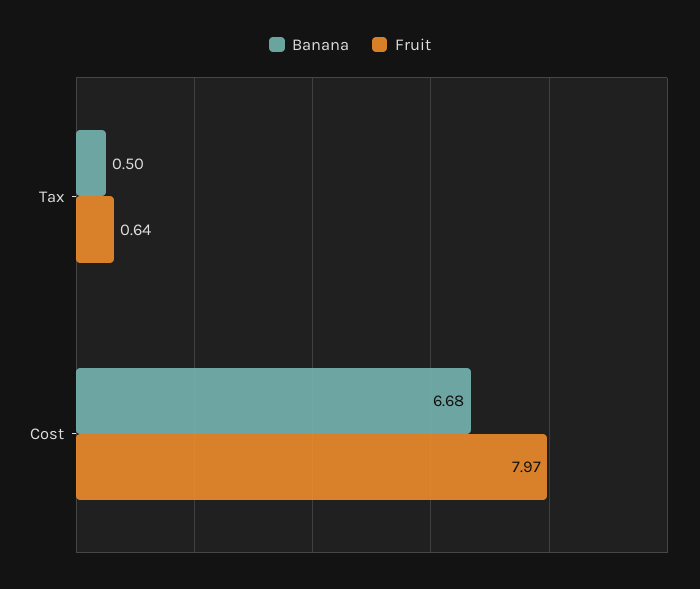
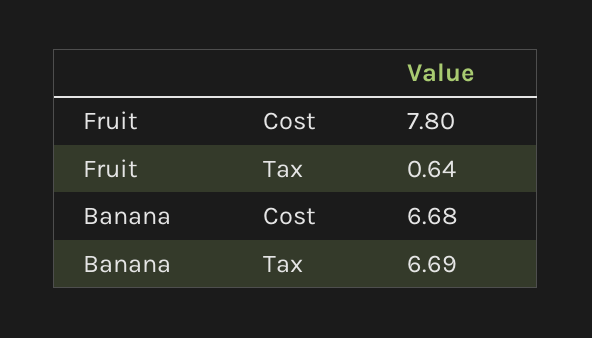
Banana, Tax: 0.5 -> 6.69
Fruit, Cost: 7.97 -> 7.8

